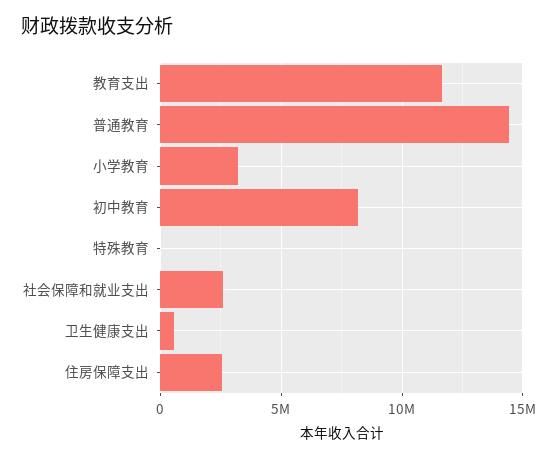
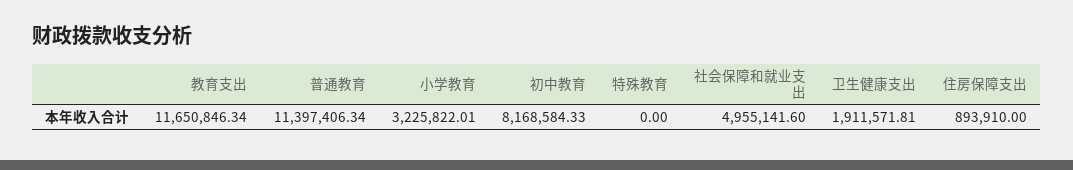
普通教育: 14500000 -> 11397406.34
社会保障和就业支出: 2500000 -> 4955141.6
卫生健康支出: 500000 -> 1911571.81
住房保障支出: 2500000 -> 893910

